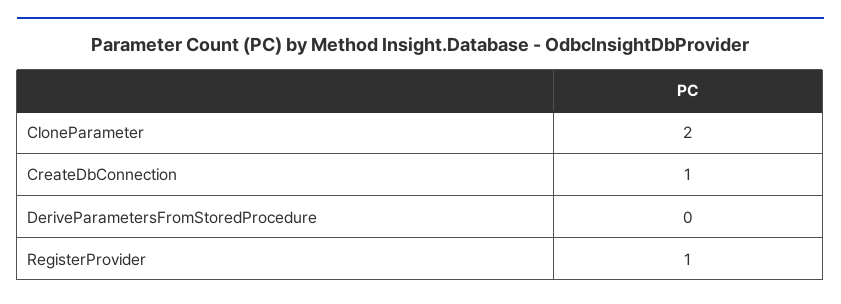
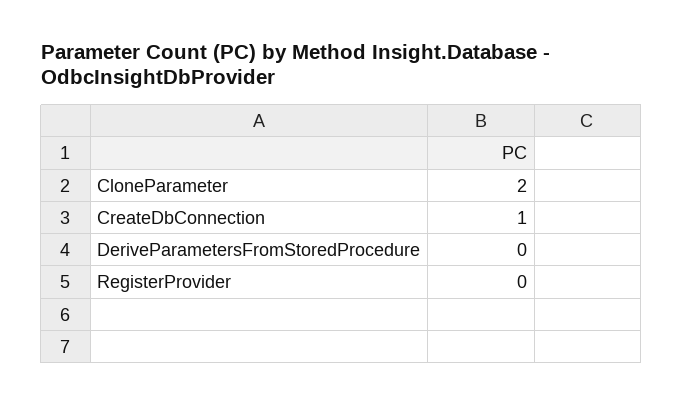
RegisterProvider: 1 -> 0

